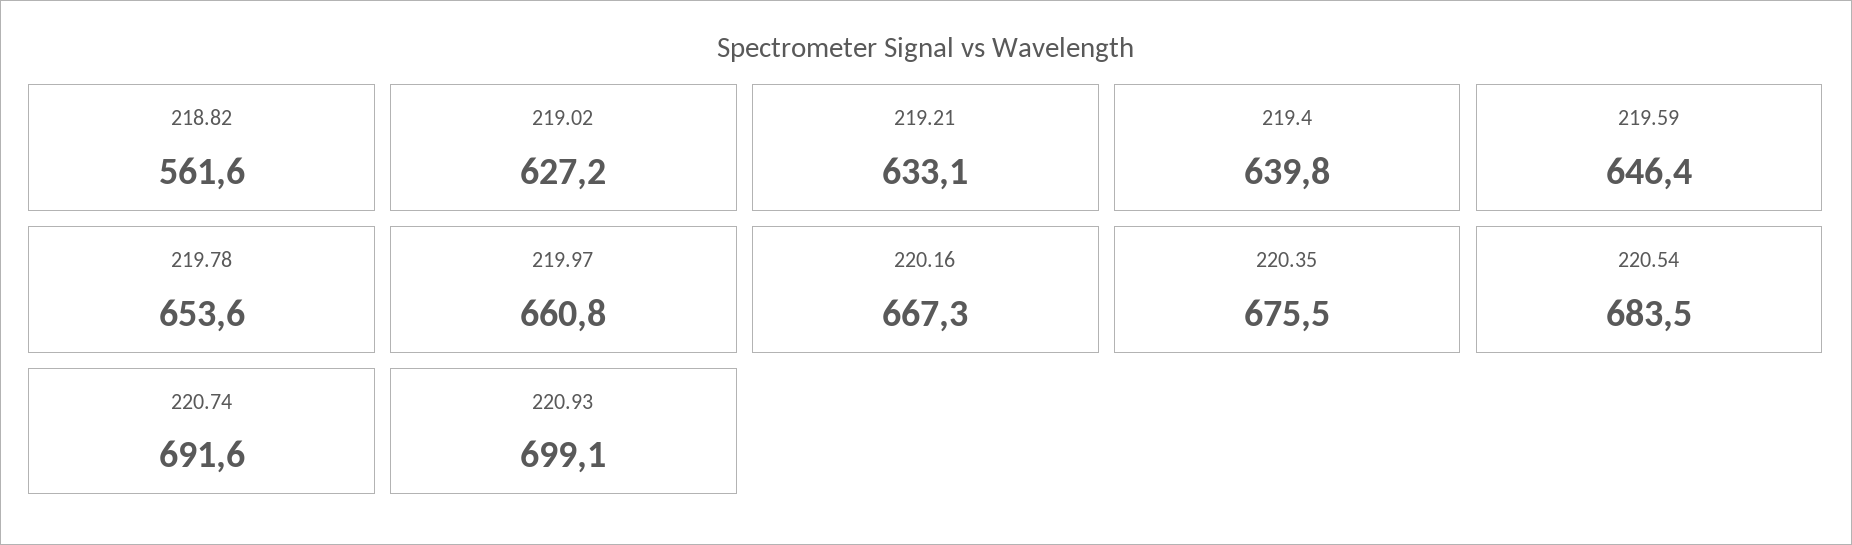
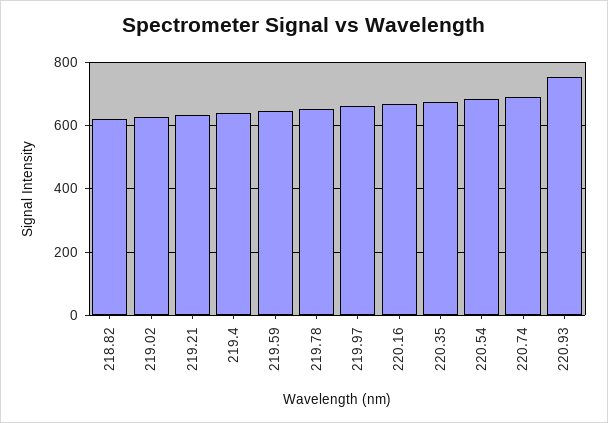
218.82: 561.6 -> 620
220.93: 699.1 -> 760

